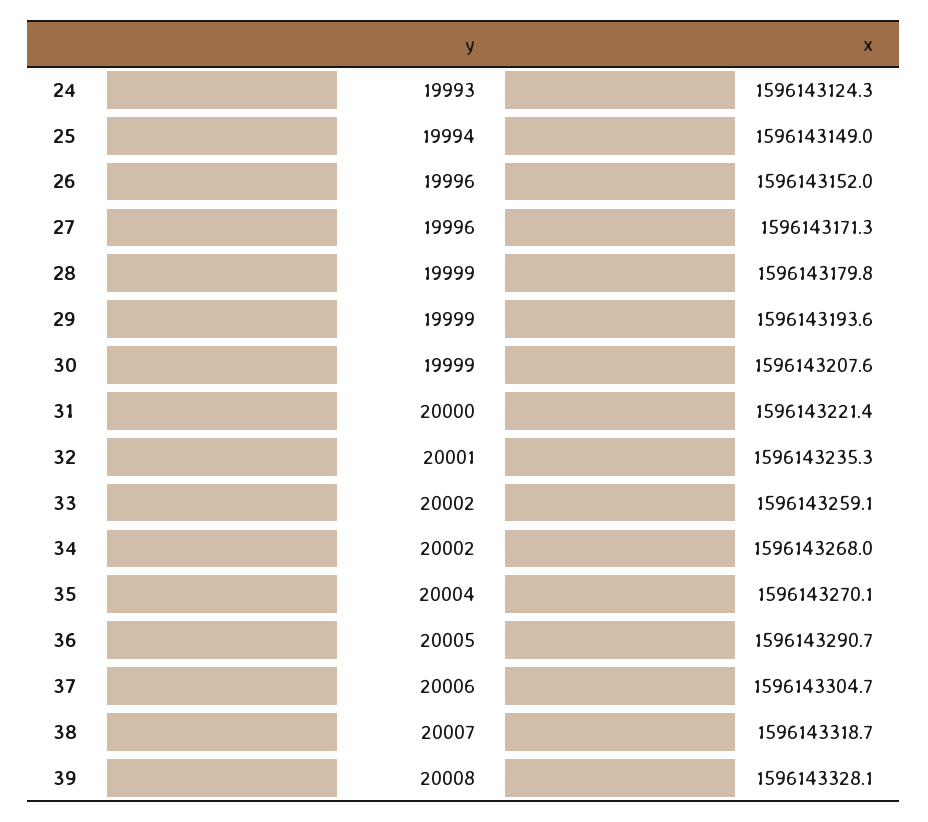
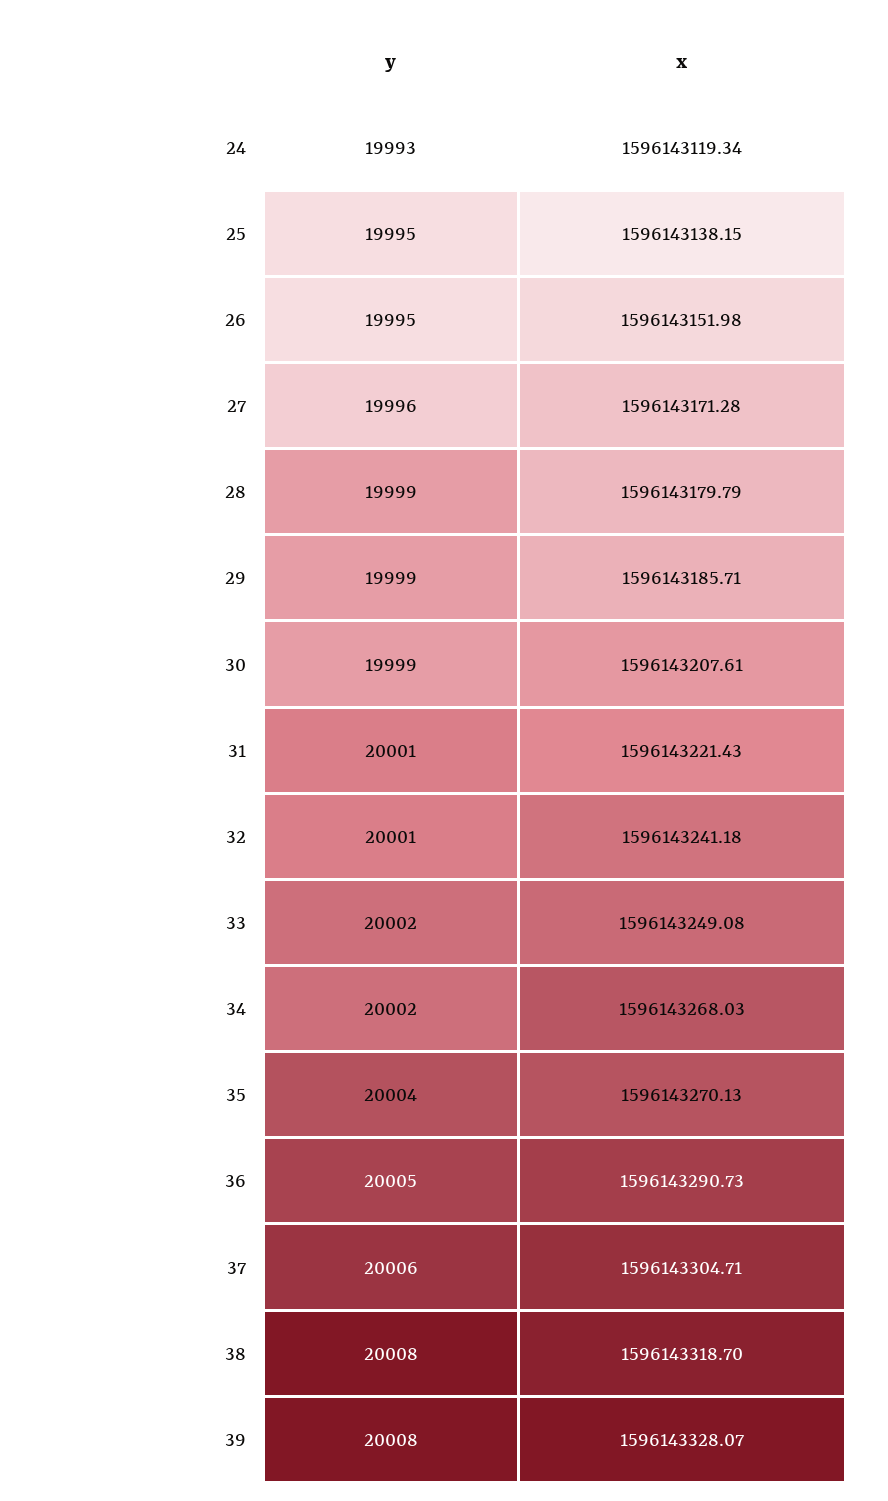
x, 24: 1596143124.3 -> 1596143119.34
y, 25: 19994 -> 19995
x, 25: 1596143149 -> 1596143138.15
y, 26: 19996 -> 19995
x, 29: 1596143193.6 -> 1596143185.71
y, 31: 20000 -> 20001
x, 32: 1596143235.3 -> 1596143241.18
x, 33: 1596143259.1 -> 1596143249.08
y, 38: 20007 -> 20008

